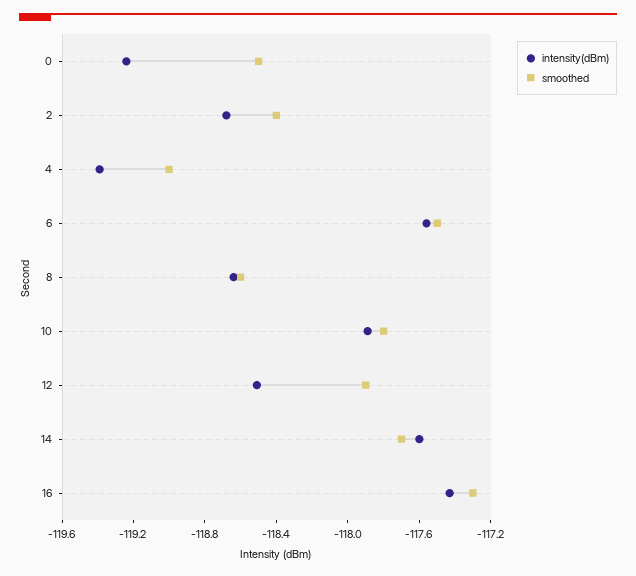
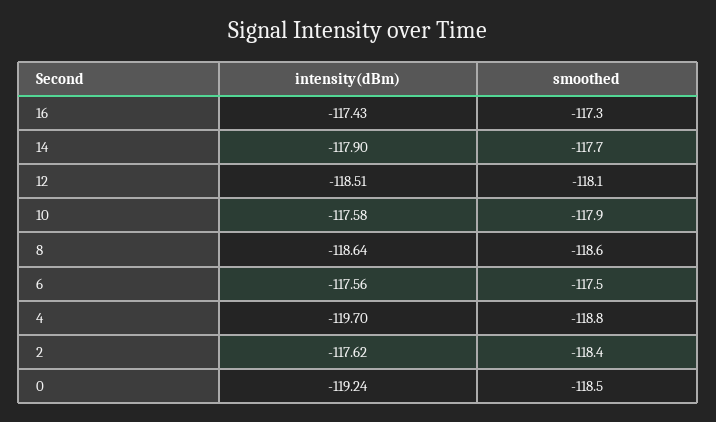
intensity(dBm), 2: -118.7 -> -117.62
intensity(dBm), 4: -119.4 -> -119.7
smoothed, 4: -119 -> -118.8
intensity(dBm), 10: -117.9 -> -117.58
smoothed, 10: -117.8 -> -117.9
smoothed, 12: -117.9 -> -118.1
intensity(dBm), 14: -117.6 -> -117.9

